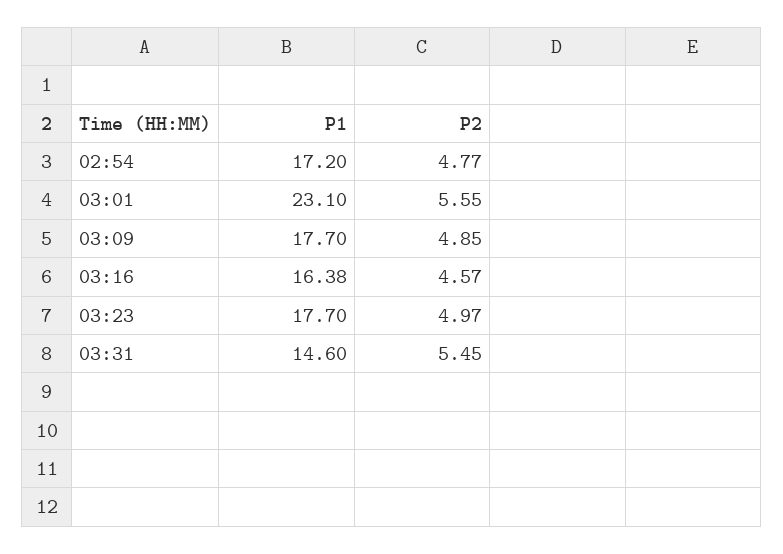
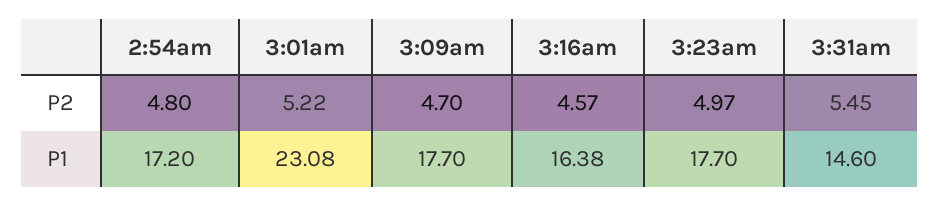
P2, 02:54: 4.77 -> 4.8
P1, 03:01: 23.1 -> 23.08
P2, 03:01: 5.55 -> 5.22
P2, 03:09: 4.85 -> 4.7

